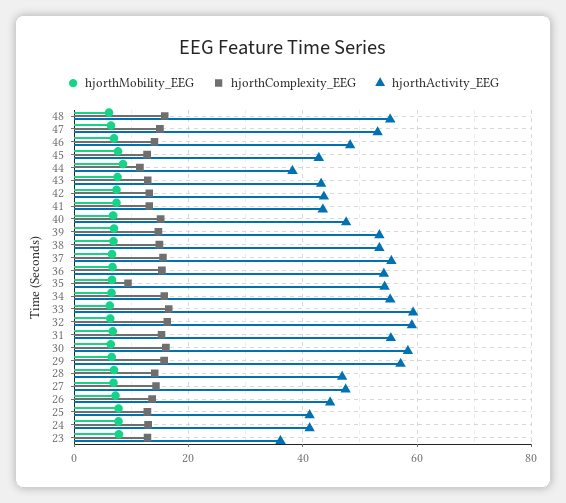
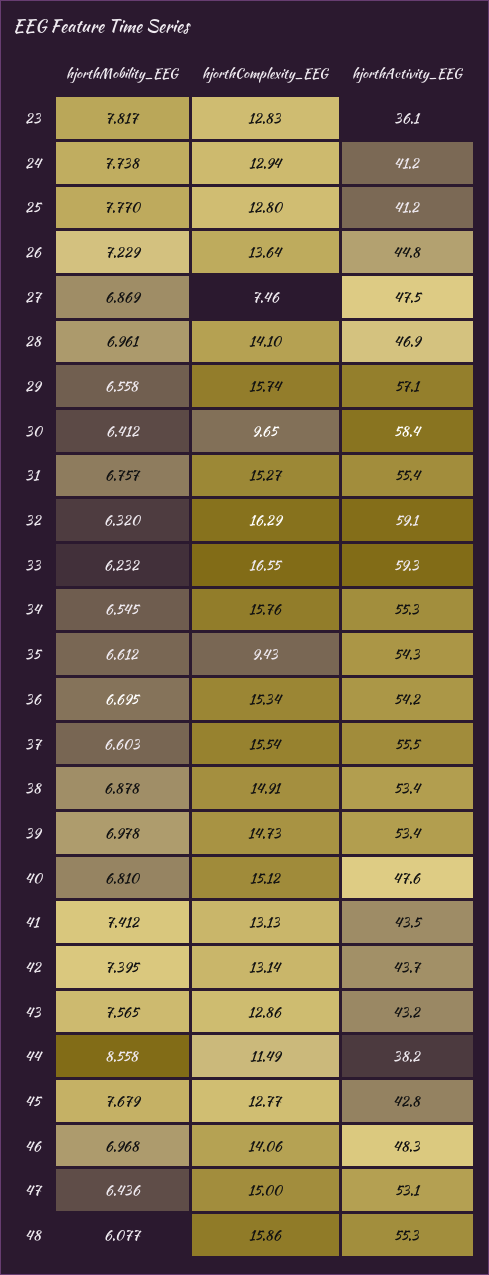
hjorthComplexity_EEG, 30: 16 -> 9.65
hjorthComplexity_EEG, 27: 14 -> 7.46

